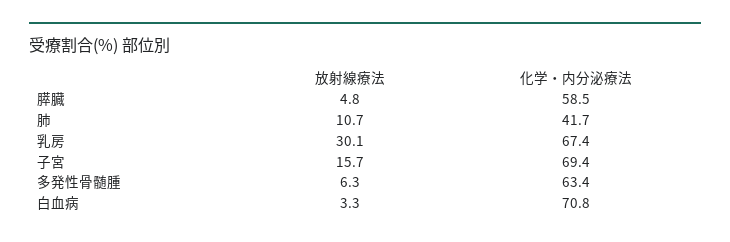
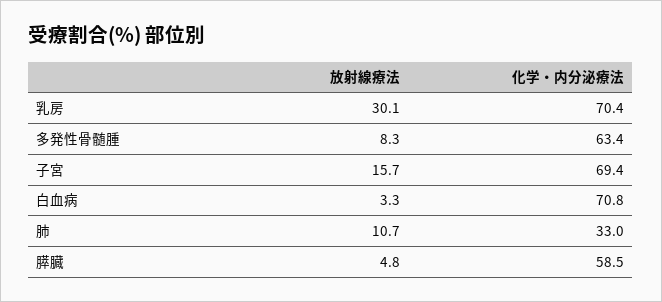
化学・内分泌療法, 肺: 41.7 -> 33
化学・内分泌療法, 乳房: 67.4 -> 70.4
放射線療法, 多発性骨髄腫: 6.3 -> 8.3

